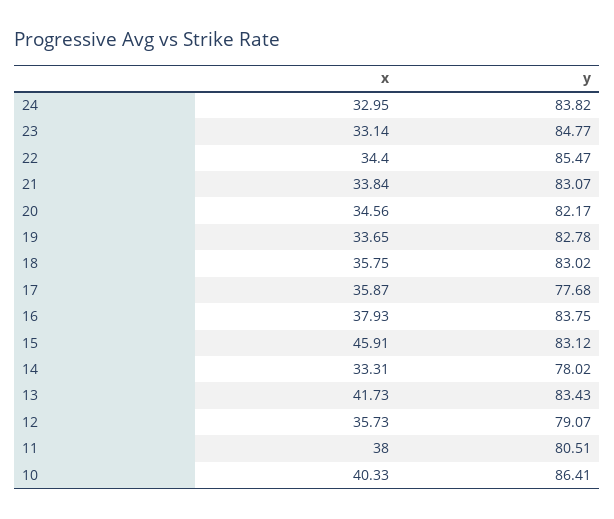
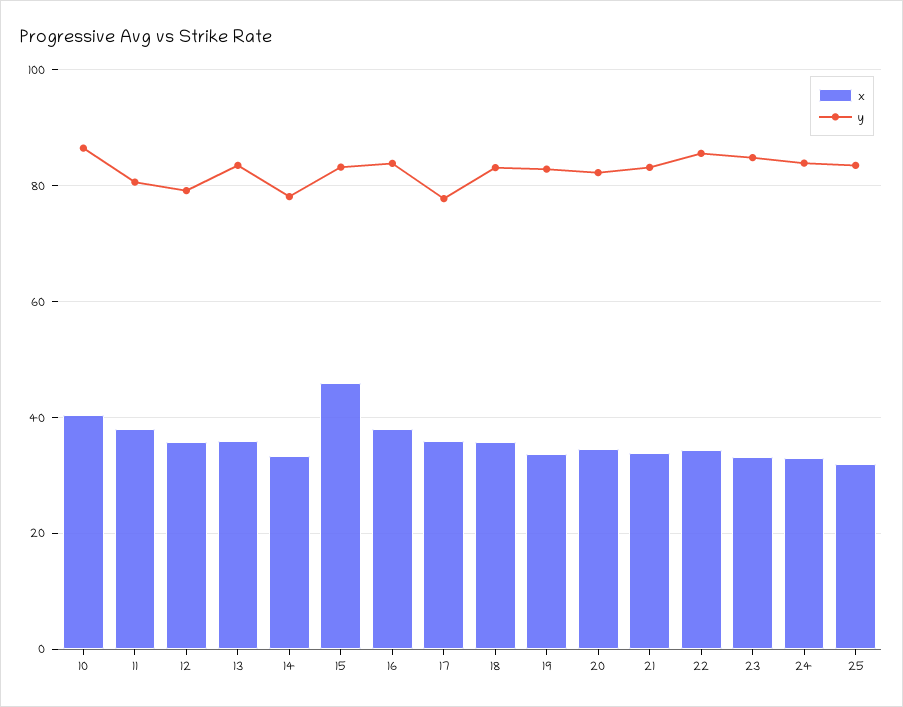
x, 13: 41.73 -> 36
x, 25: none -> 32
y, 25: none -> 84

